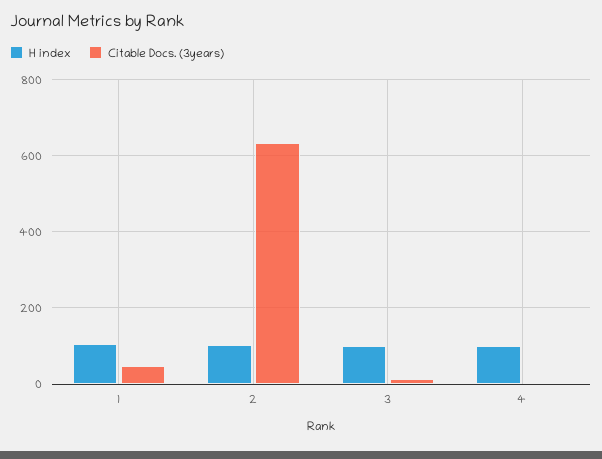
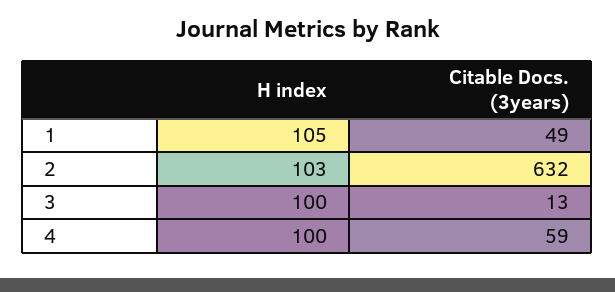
Citable Docs. (3years), 4: 0 -> 59

